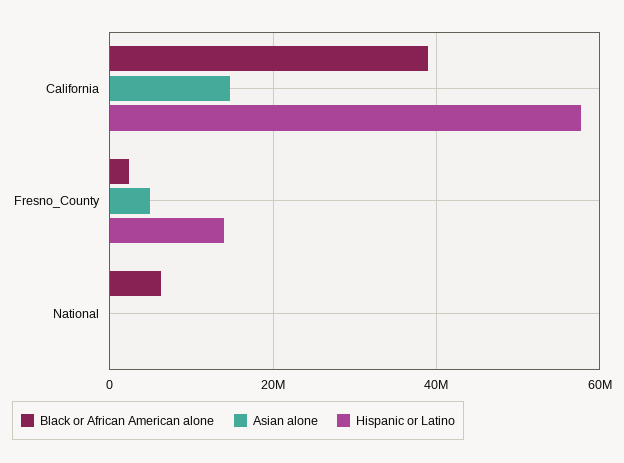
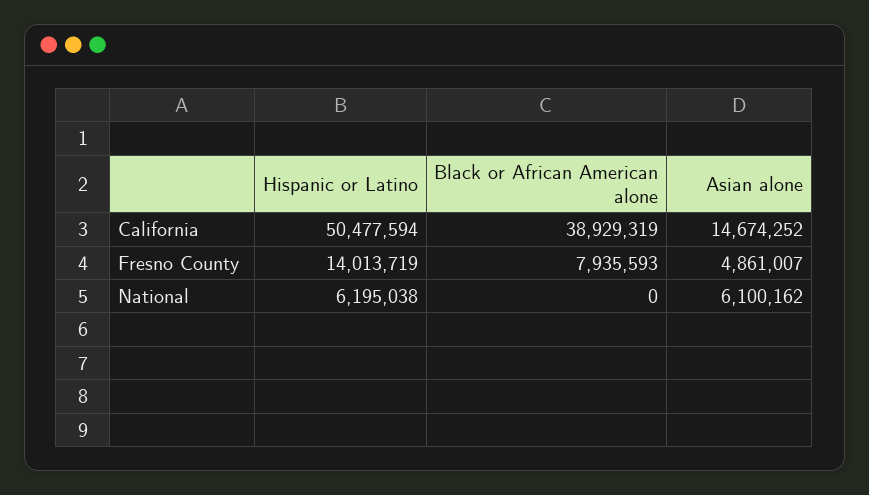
Hispanic or Latino, California: 58000000 -> 50477594
Black or African American alone, Fresno_County: 2000000 -> 7935593
Black or African American alone, National: 6000000 -> 0
Asian alone, National: 0 -> 6100162
Hispanic or Latino, National: 0 -> 6195038

